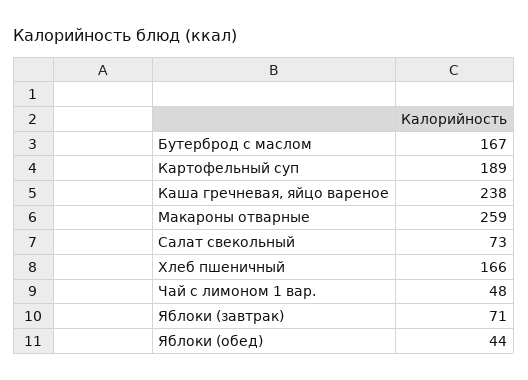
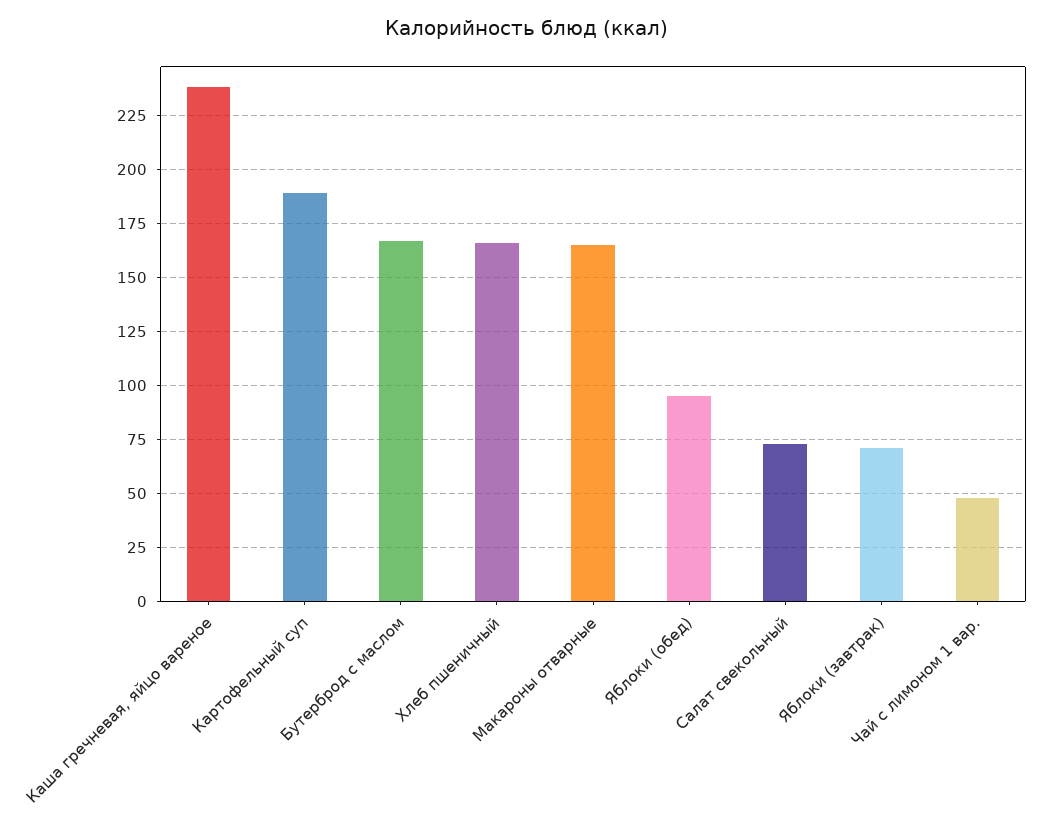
Макароны отварные: 259 -> 165
Яблоки (обед): 44 -> 95

